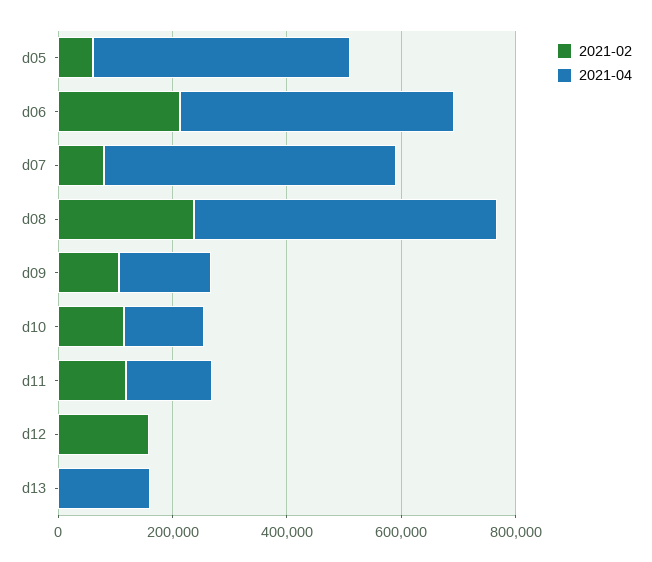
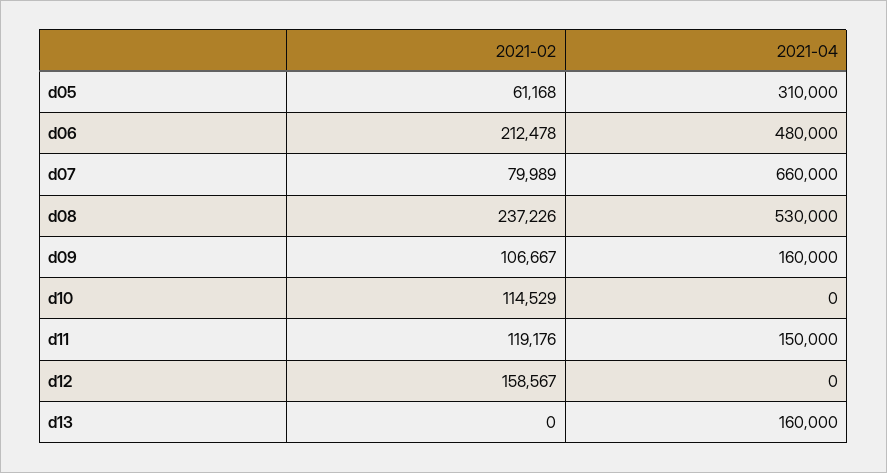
2021-04, d05: 450000 -> 310000
2021-04, d07: 500000 -> 660000
2021-04, d10: 150000 -> 0

